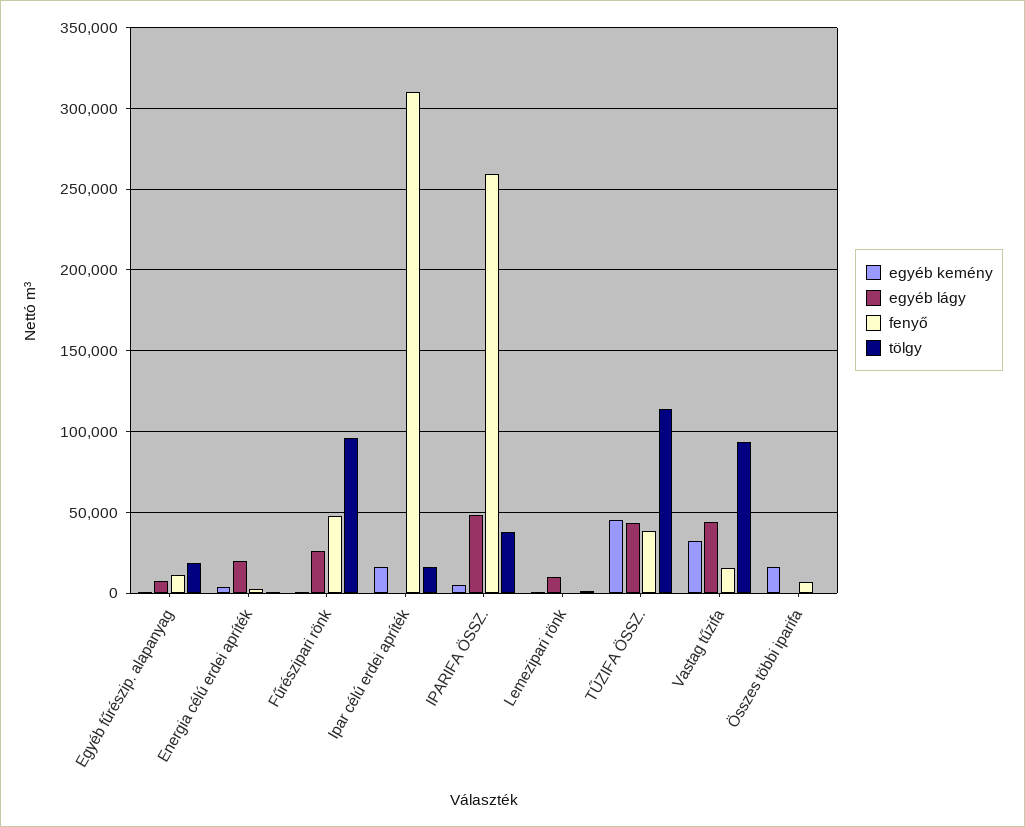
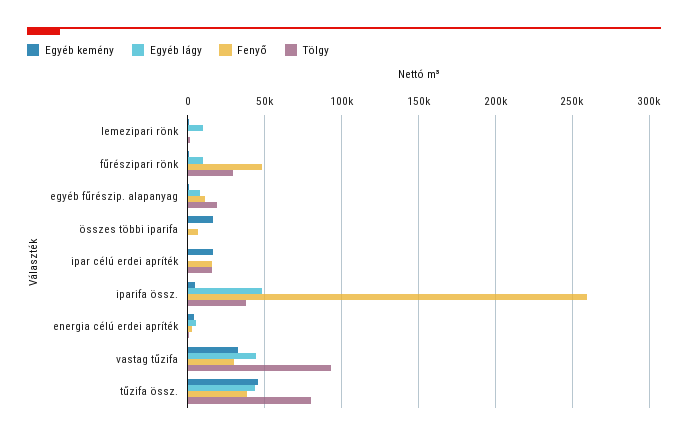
egyéb lágy, Energia célú erdei apríték: 20000 -> 5000
egyéb lágy, Fűrészipari rönk: 25000 -> 10000
tölgy, Fűrészipari rönk: 95000 -> 30000
fenyő, Ipar célú erdei apríték: 310000 -> 15000
tölgy, TŰZIFA ÖSSZ.: 115000 -> 80000
fenyő, Vastag tűzifa: 15000 -> 30000

